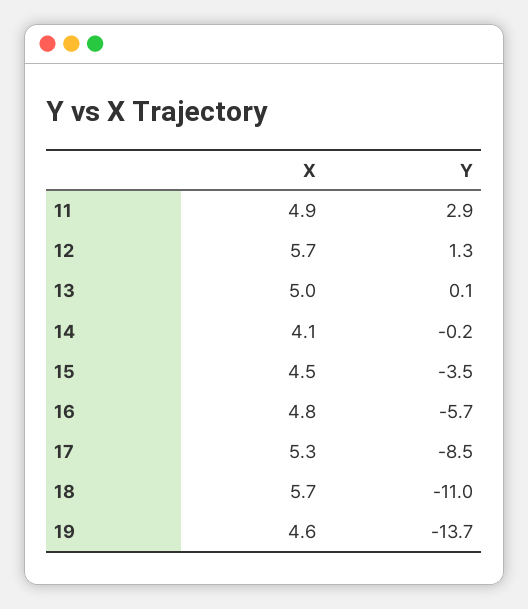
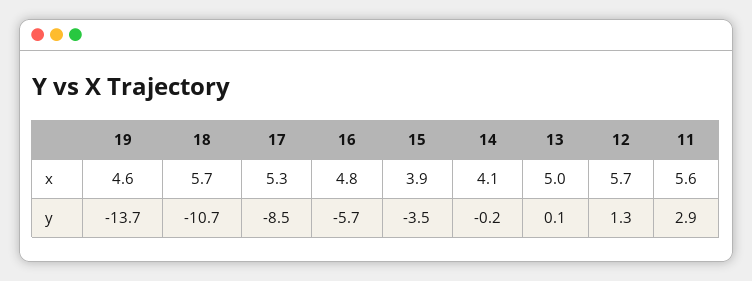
X, 11: 4.9 -> 5.6
X, 15: 4.5 -> 3.9
Y, 18: -11 -> -10.7

